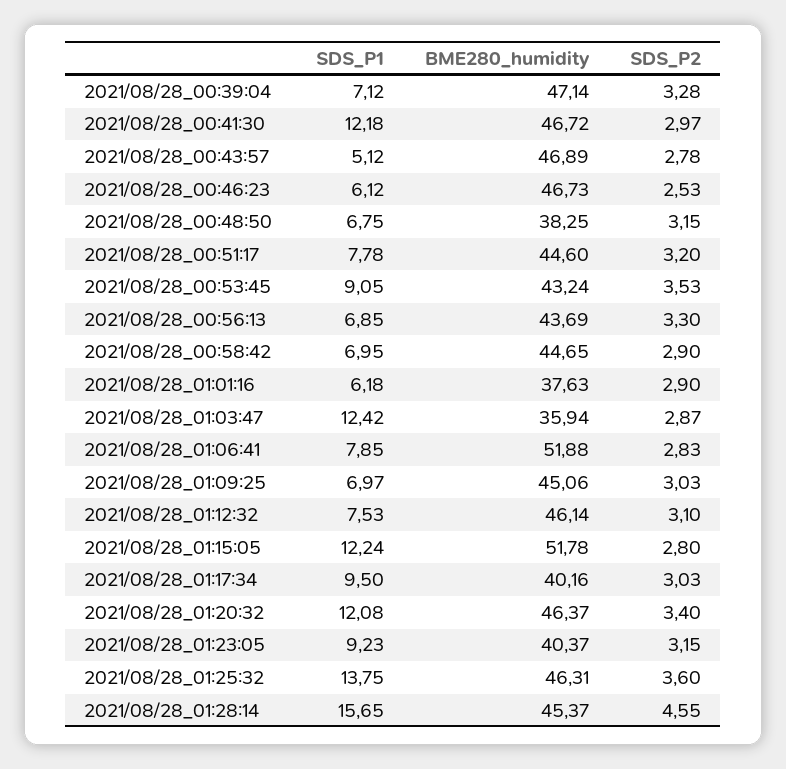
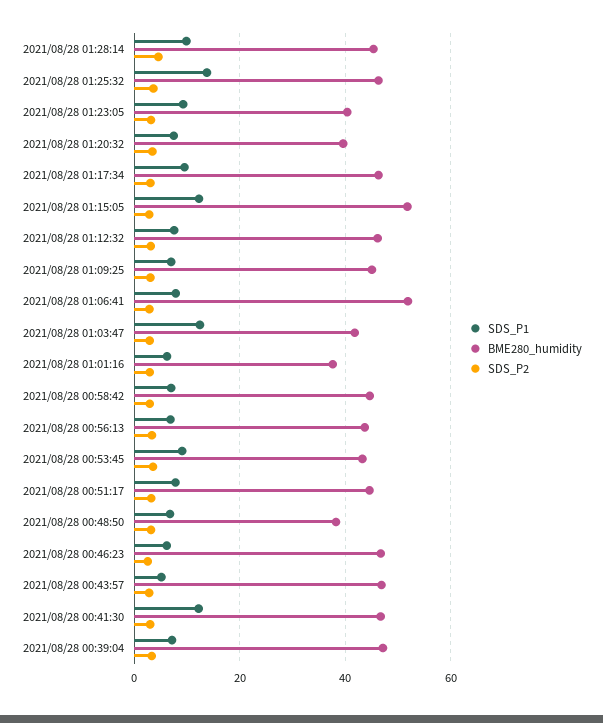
BME280_humidity, 2021/08/28_01:03:47: 35.94 -> 42
BME280_humidity, 2021/08/28_01:17:34: 40.16 -> 46
SDS_P1, 2021/08/28_01:20:32: 12.08 -> 8
BME280_humidity, 2021/08/28_01:20:32: 46.37 -> 40
SDS_P1, 2021/08/28_01:28:14: 15.65 -> 10

